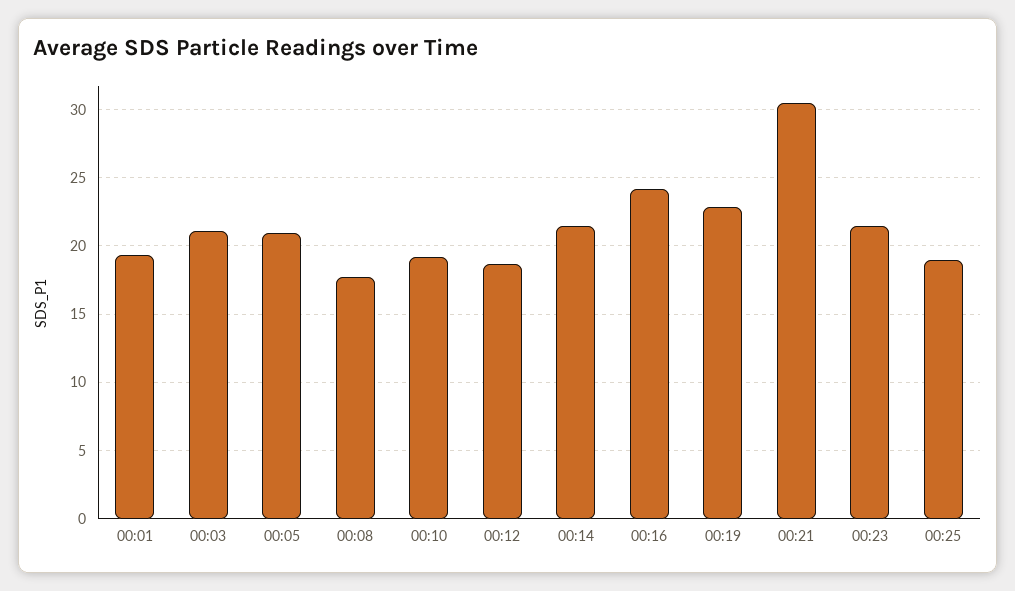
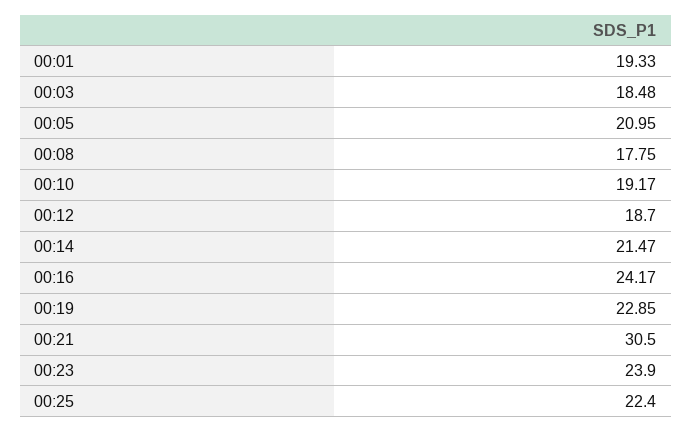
00:03: 21 -> 18.48
00:23: 21.5 -> 23.9
00:25: 19 -> 22.4

